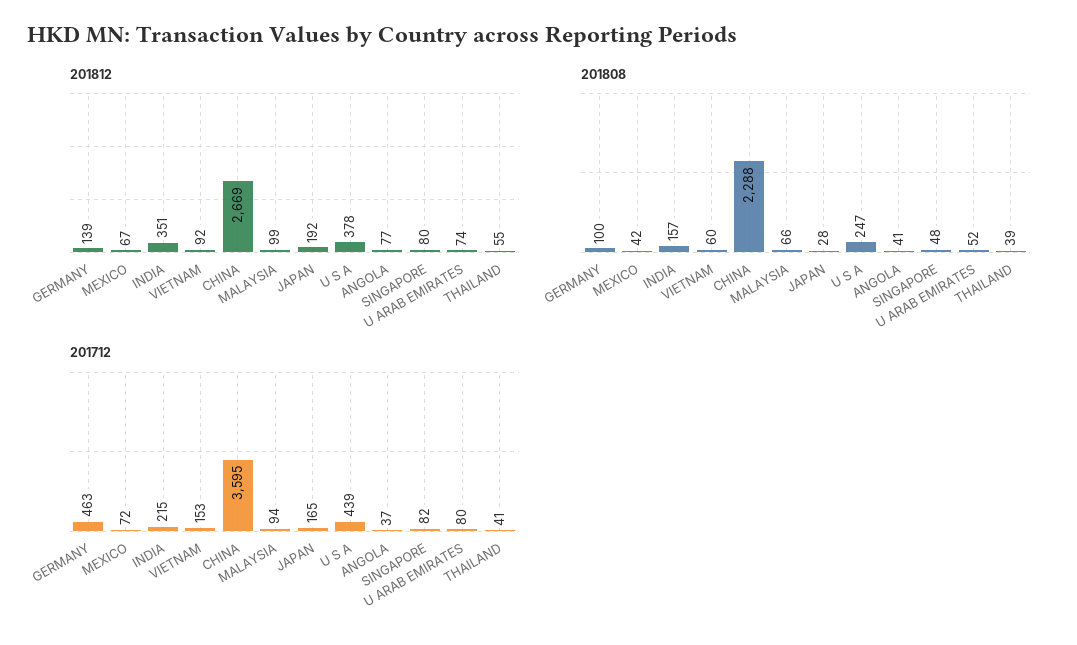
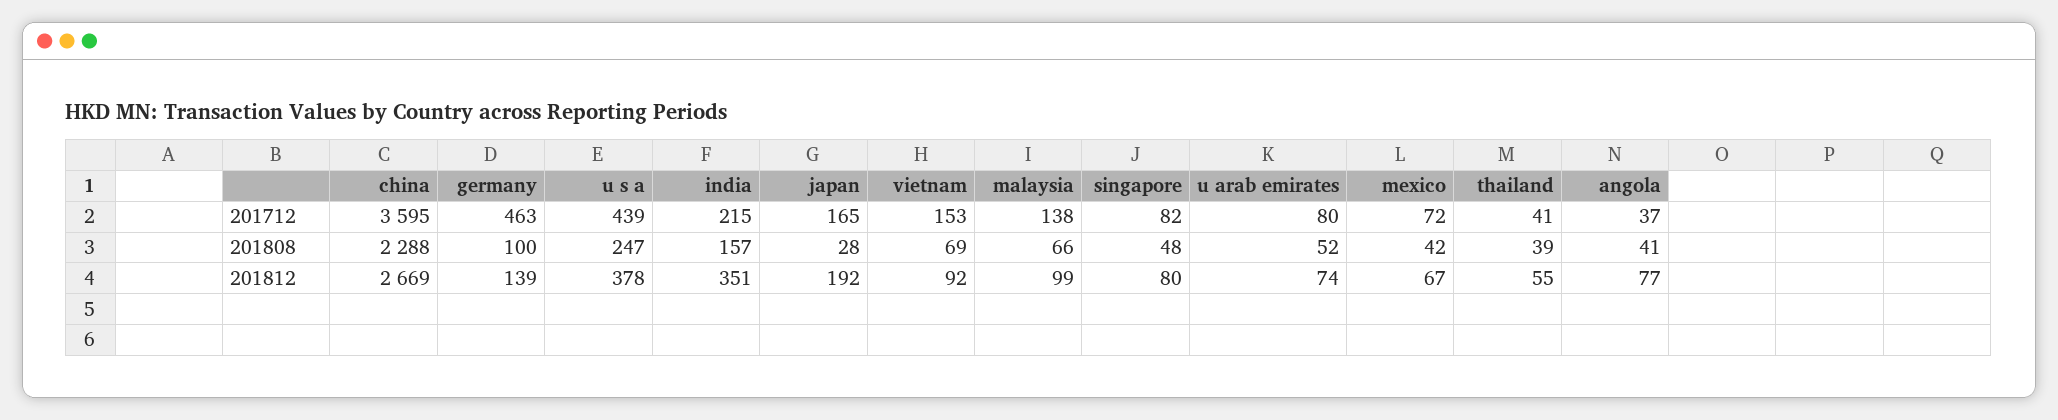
201808, VIETNAM: 60 -> 69
201712, MALAYSIA: 94 -> 138

